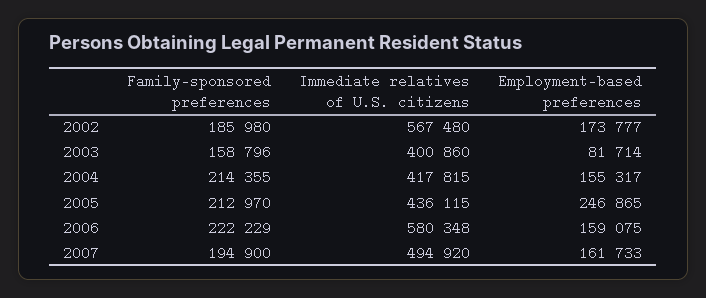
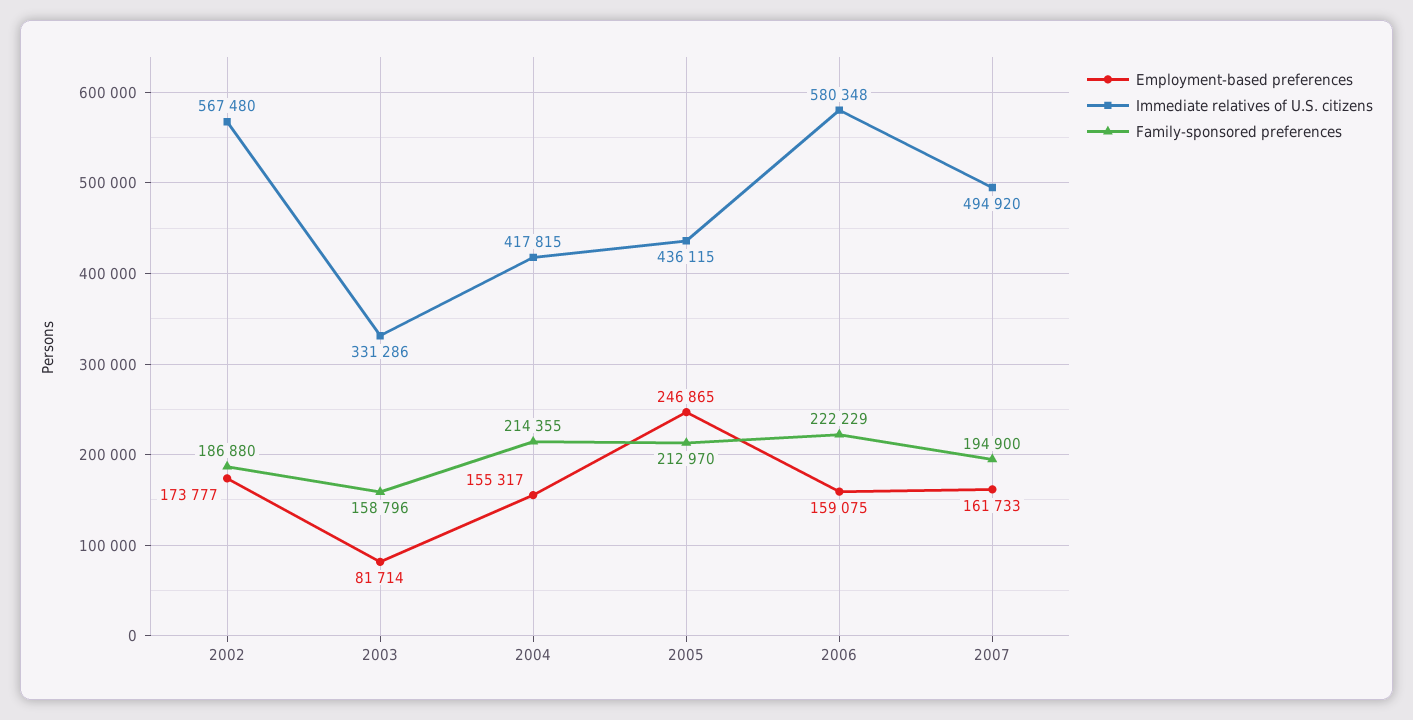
Family-sponsored preferences, 2002: 185980 -> 186880
Immediate relatives of U.S. citizens, 2003: 400860 -> 331286

